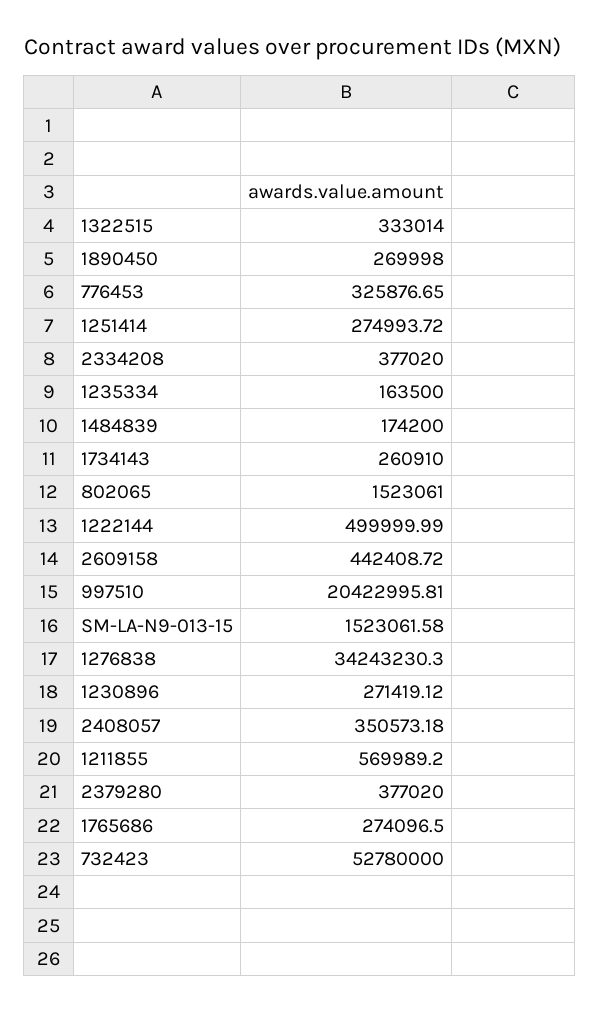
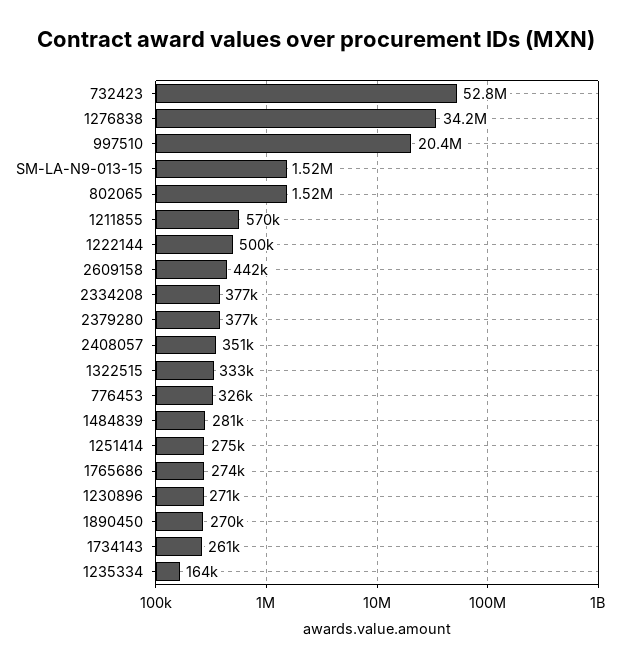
1484839: 174200 -> 281000

